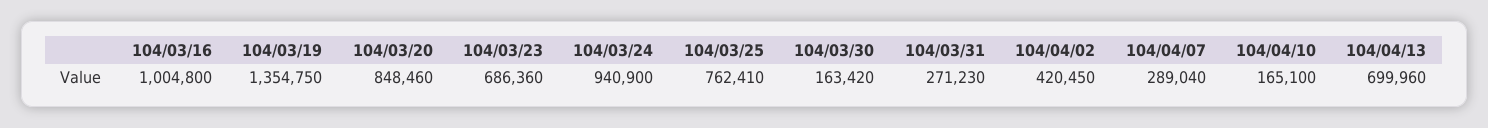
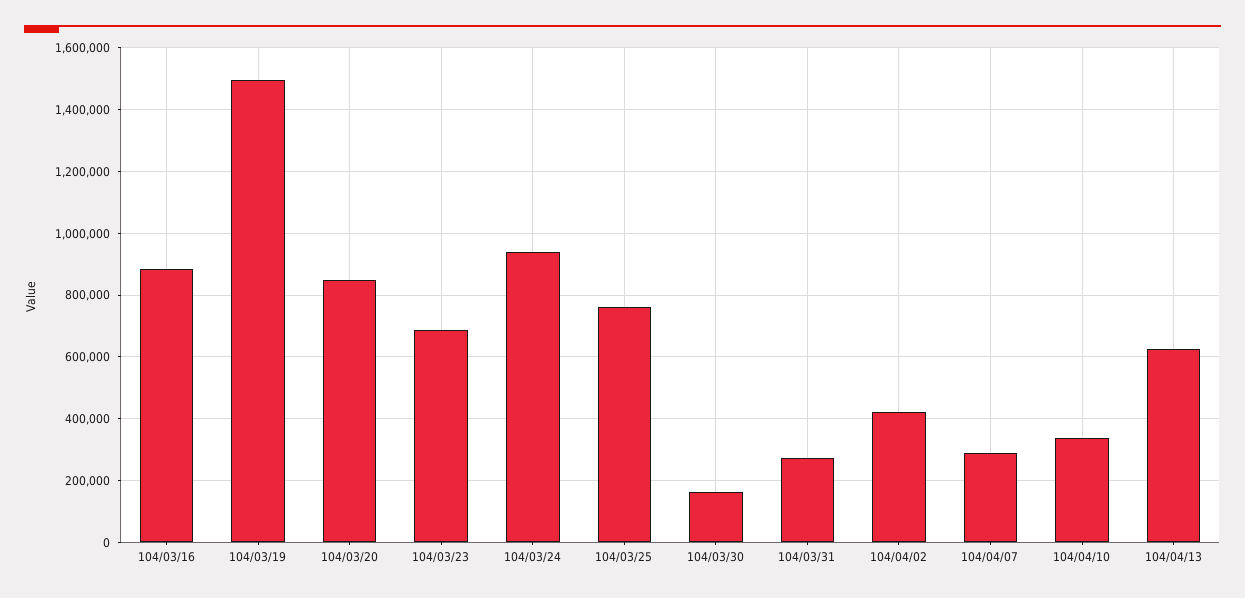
104/03/16: 1004800 -> 880000
104/03/19: 1354750 -> 1500000
104/04/10: 165100 -> 340000
104/04/13: 699960 -> 620000

